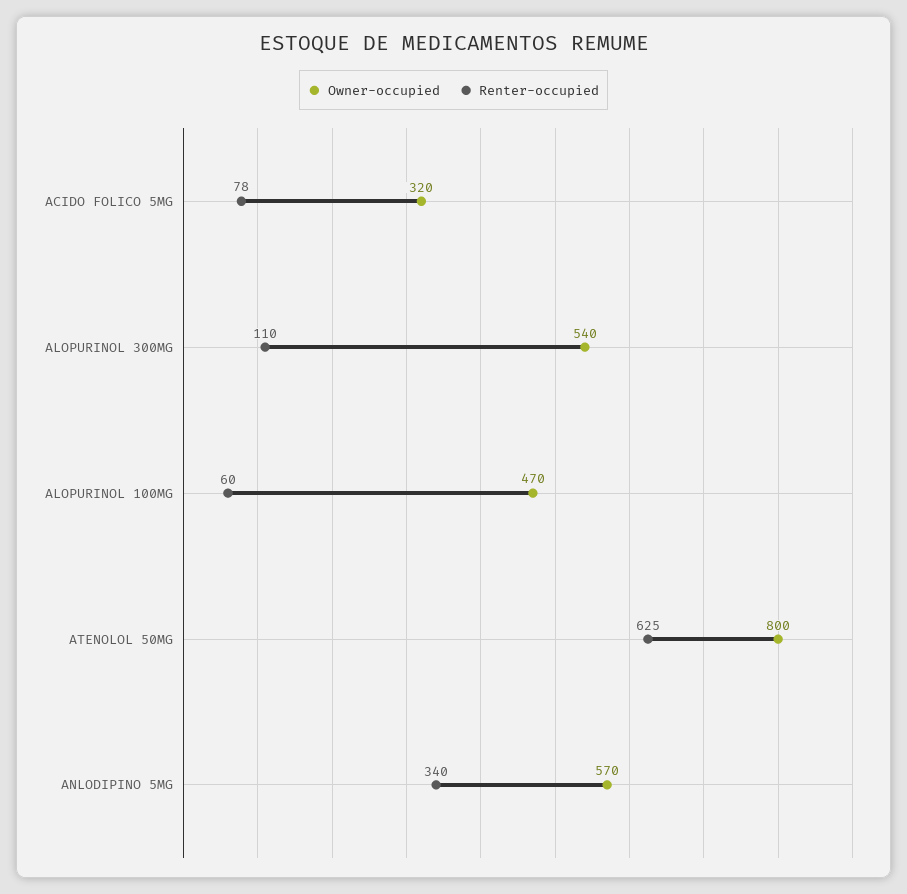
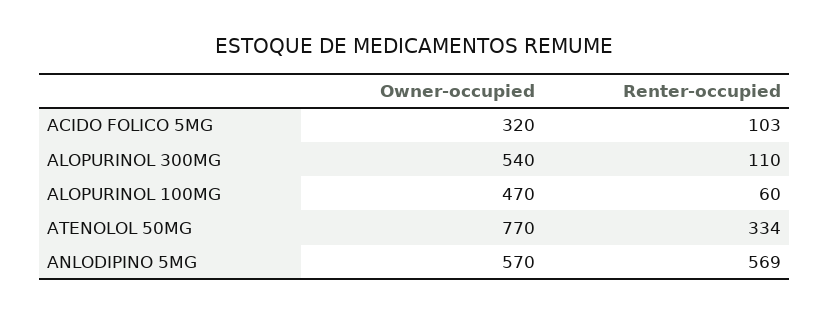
Renter-occupied, ACIDO FOLICO 5MG: 78 -> 103
Owner-occupied, ATENOLOL 50MG: 800 -> 770
Renter-occupied, ATENOLOL 50MG: 625 -> 334
Renter-occupied, ANLODIPINO 5MG: 340 -> 569

